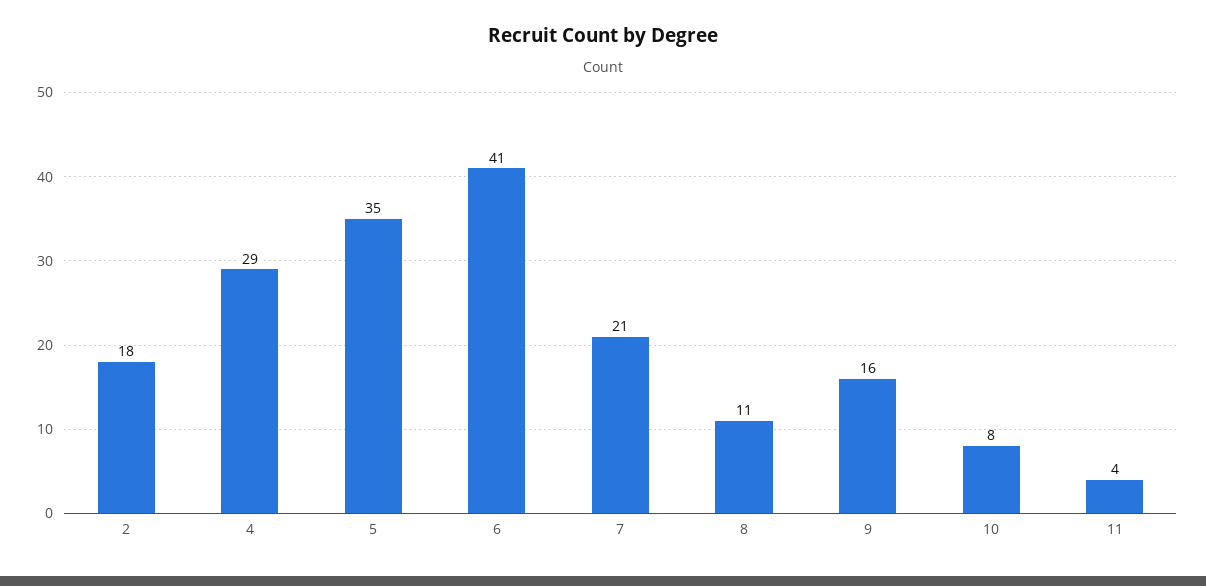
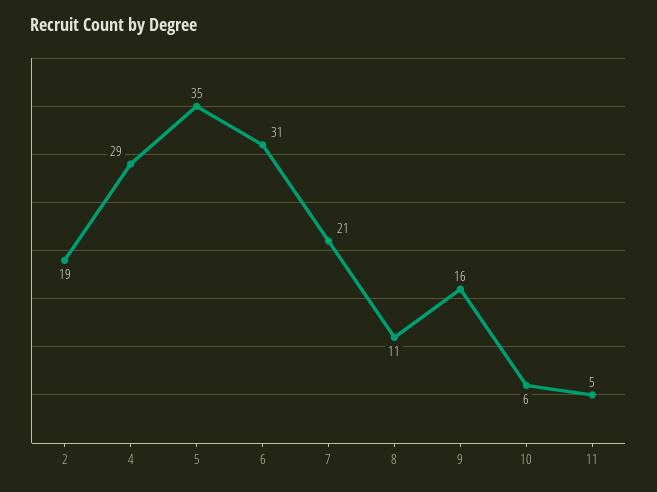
2: 18 -> 19
6: 41 -> 31
10: 8 -> 6
11: 4 -> 5

